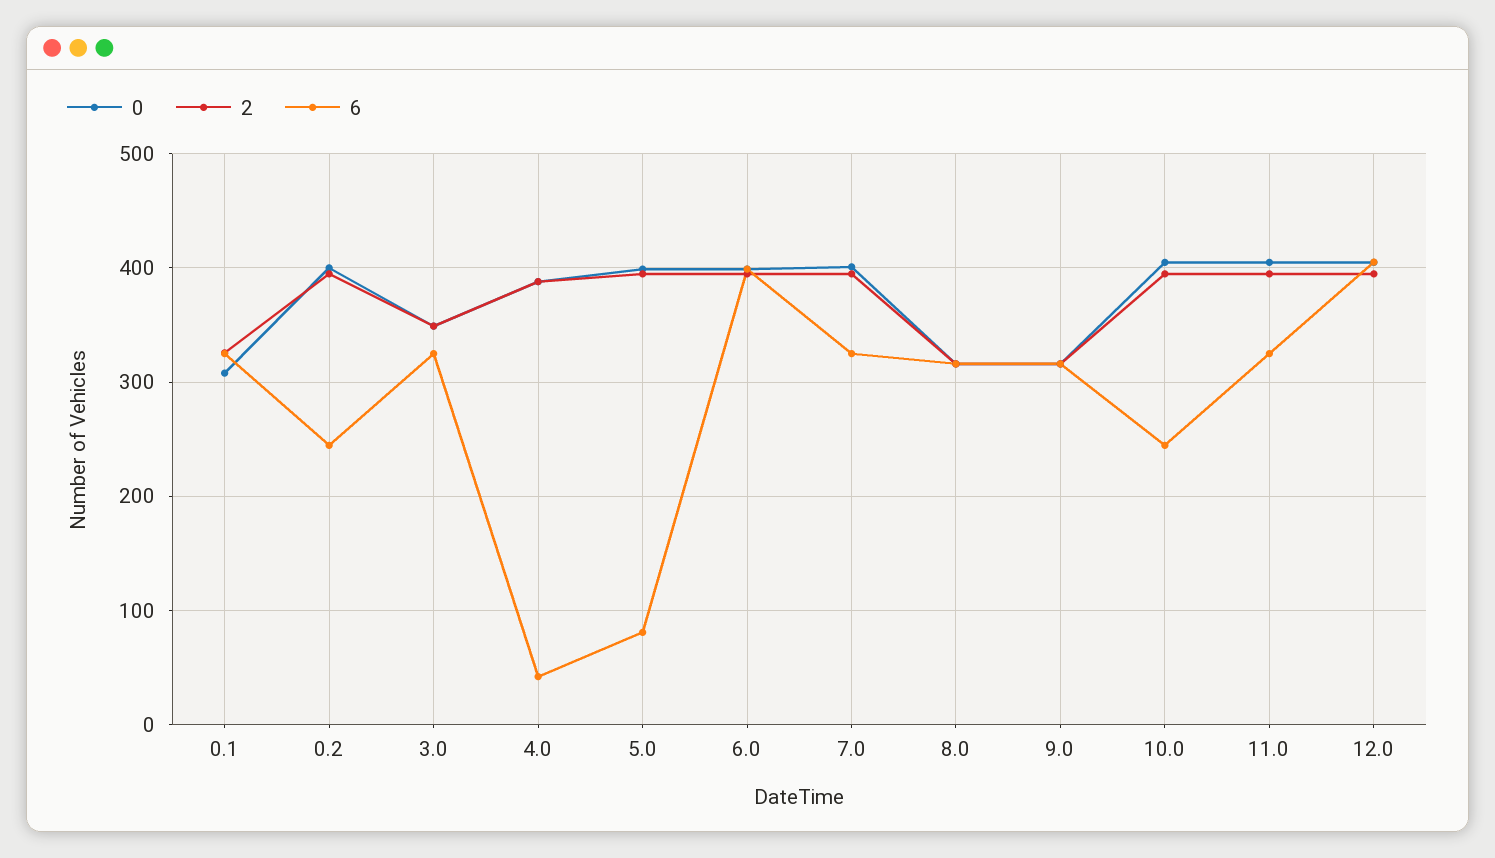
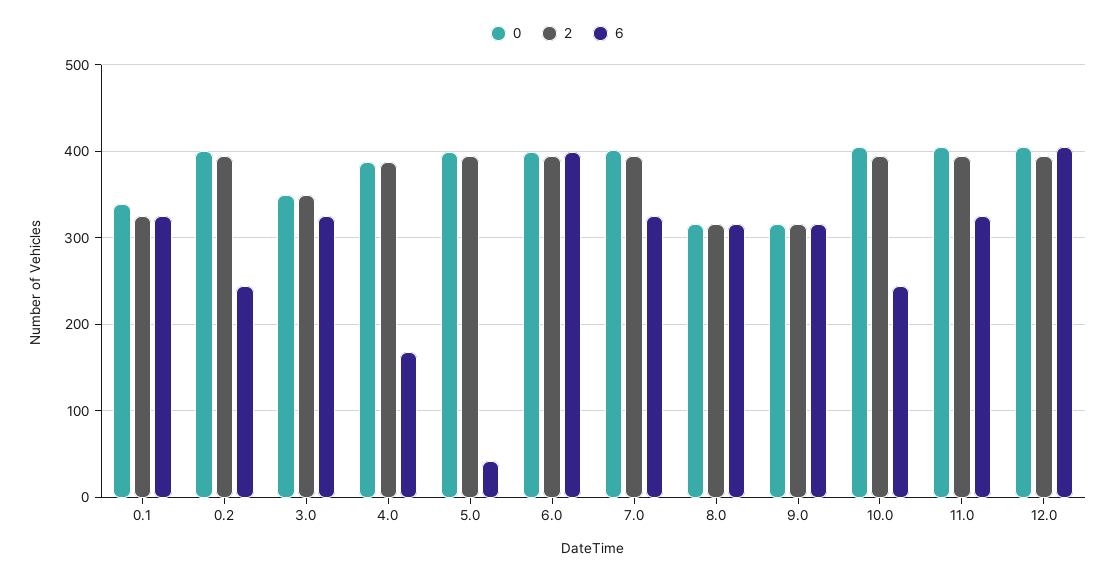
0, 0.1: 310 -> 340
6, 4.0: 40 -> 170
6, 5.0: 80 -> 40

